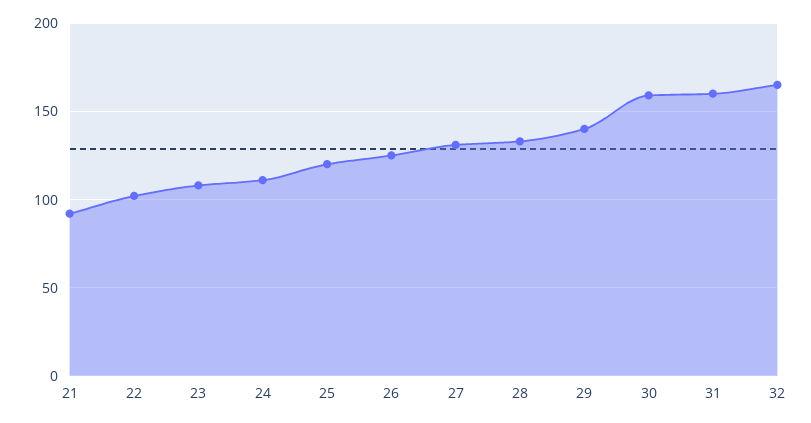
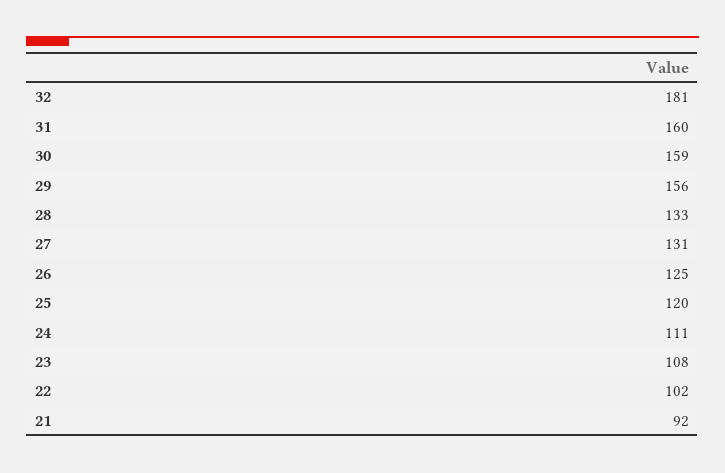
29: 140 -> 156
32: 165 -> 181

